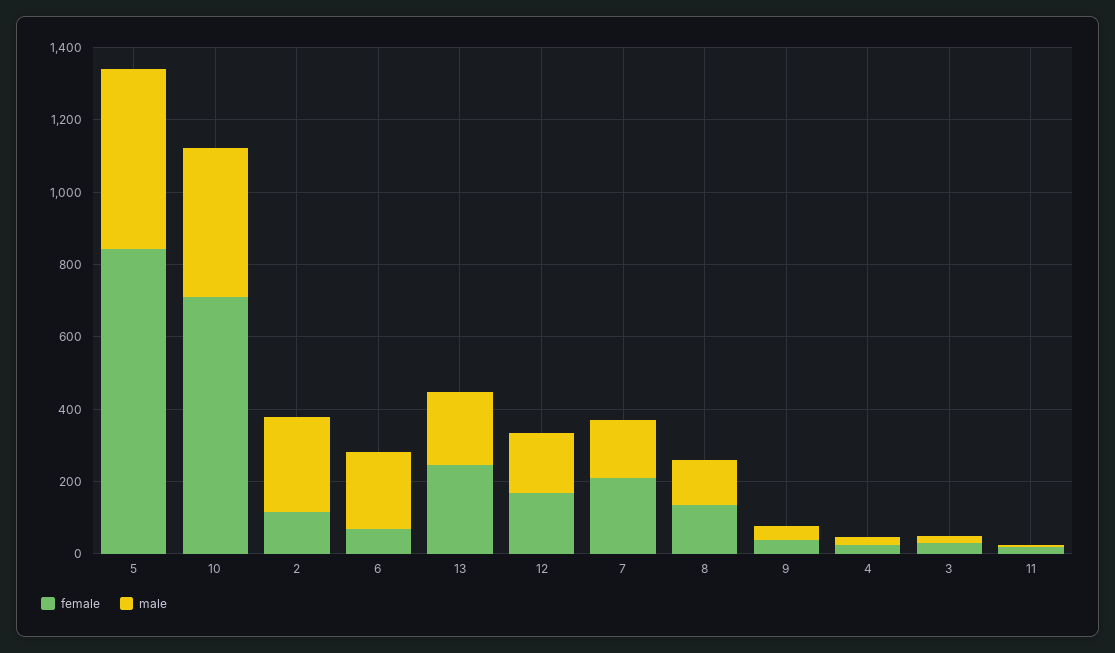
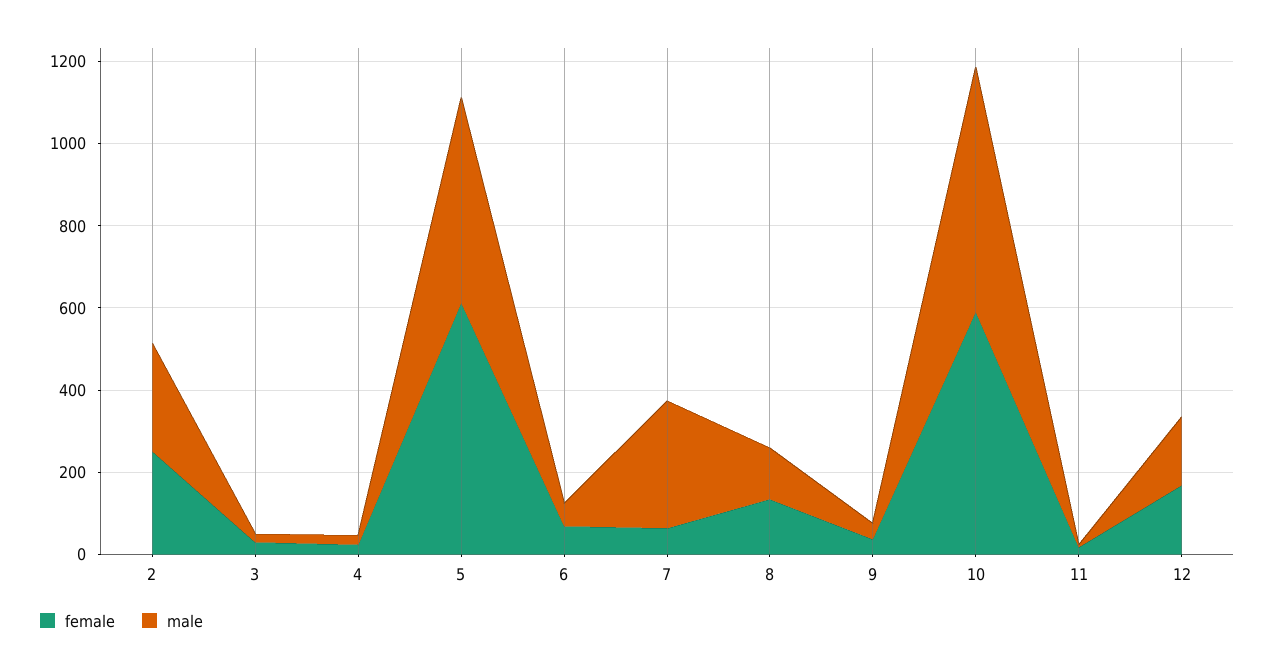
female, 5: 850 -> 600
female, 10: 700 -> 600
male, 10: 400 -> 600
female, 2: 100 -> 250
male, 6: 200 -> 50
female, 13: 250 -> none
male, 13: 200 -> none
female, 7: 200 -> 50
male, 7: 150 -> 300

